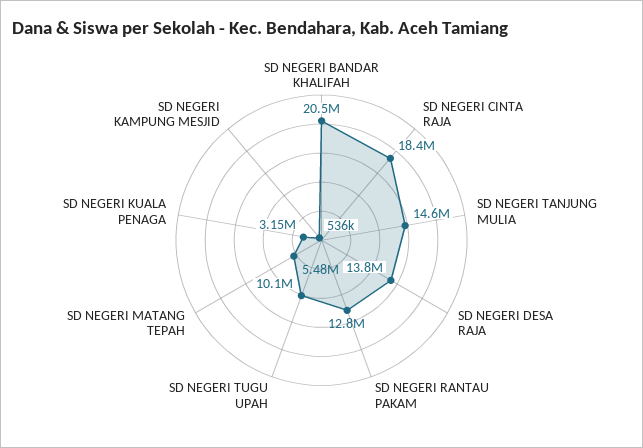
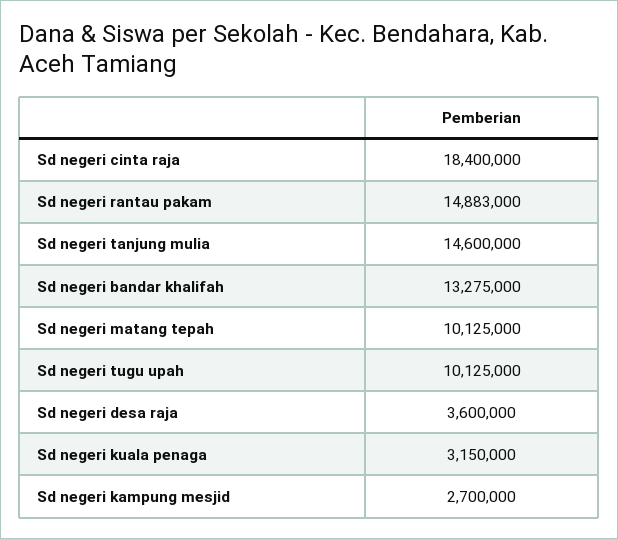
SD NEGERI BANDAR KHALIFAH: 20500000 -> 13275000
SD NEGERI DESA RAJA: 13800000 -> 3600000
SD NEGERI RANTAU PAKAM: 12800000 -> 14883000
SD NEGERI MATANG TEPAH: 5480000 -> 10125000
SD NEGERI KAMPUNG MESJID: 536000 -> 2700000

